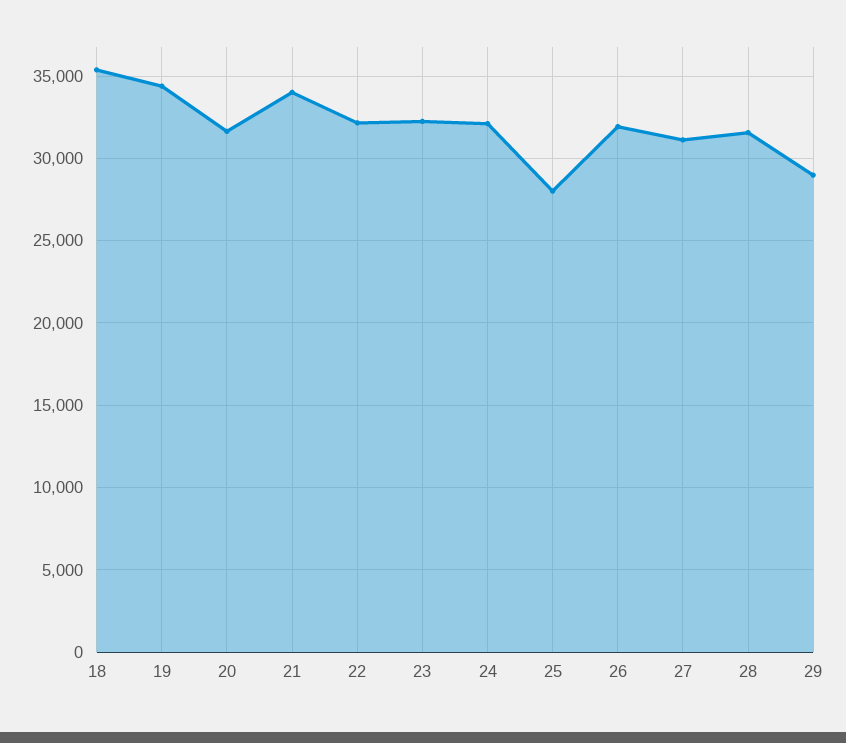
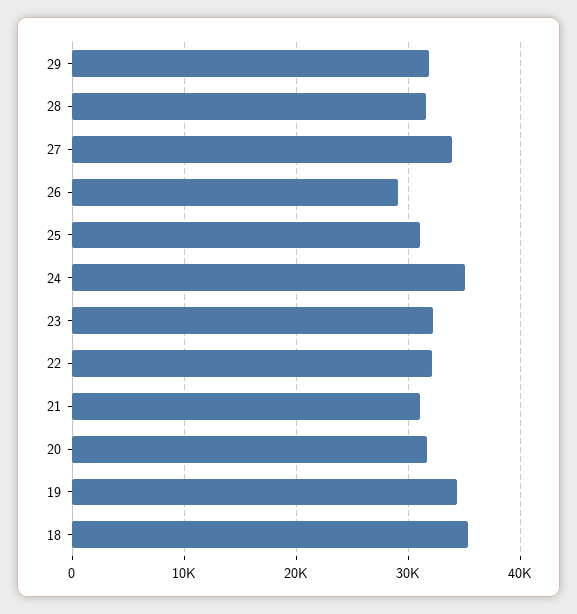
21: 34000 -> 31000
24: 32000 -> 35000
25: 28000 -> 31000
26: 32000 -> 29000
27: 31000 -> 34000
29: 29000 -> 32000

